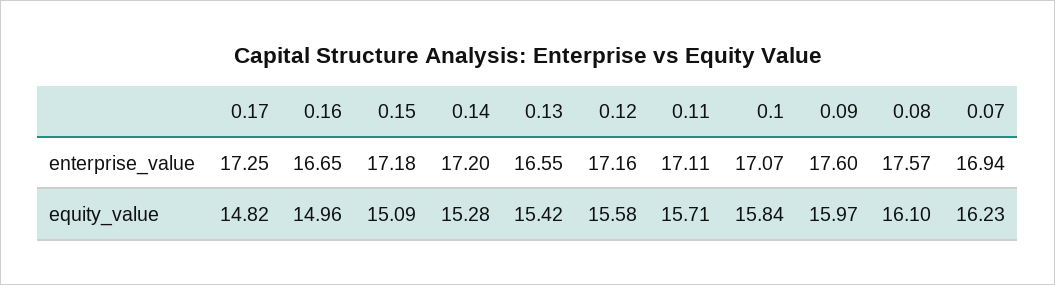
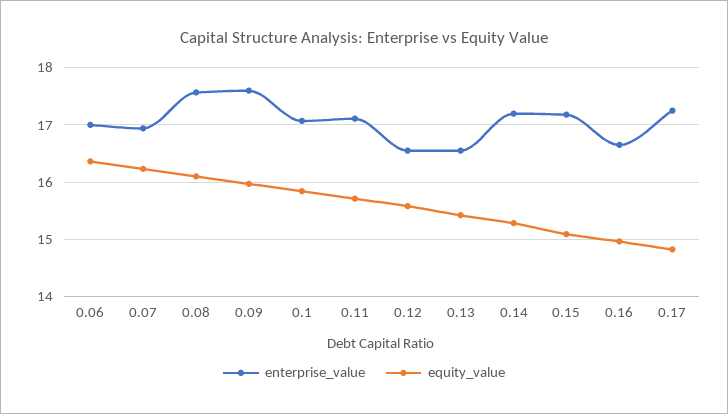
enterprise_value, 0.12: 17.16 -> 16.6
enterprise_value, 0.06: none -> 17
equity_value, 0.06: none -> 16.4

